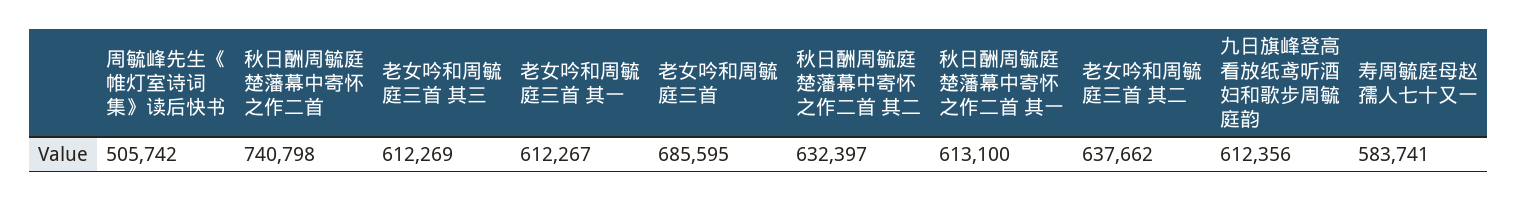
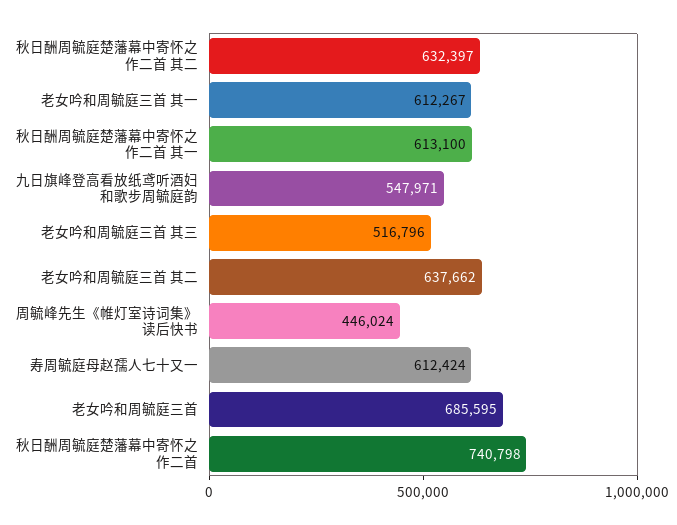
周毓峰先生《帷灯室诗词集》读后快书: 505742 -> 446024
老女吟和周毓庭三首 其三: 612269 -> 516796
九日旗峰登高看放纸鸢听酒妇和歌步周毓庭韵: 612356 -> 547971
寿周毓庭母赵孺人七十又一: 583741 -> 612424

